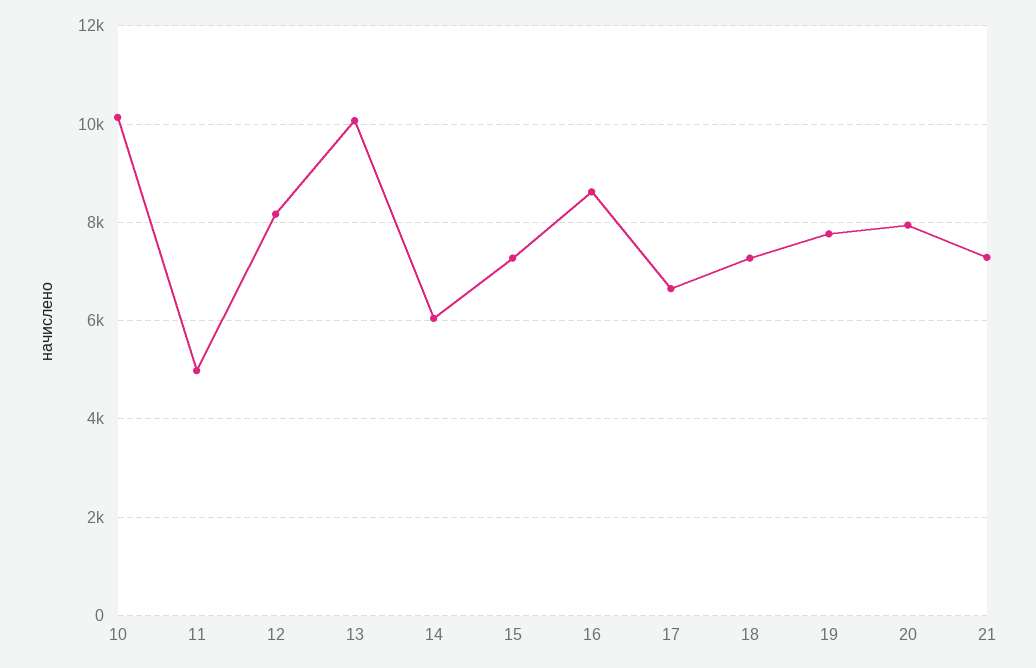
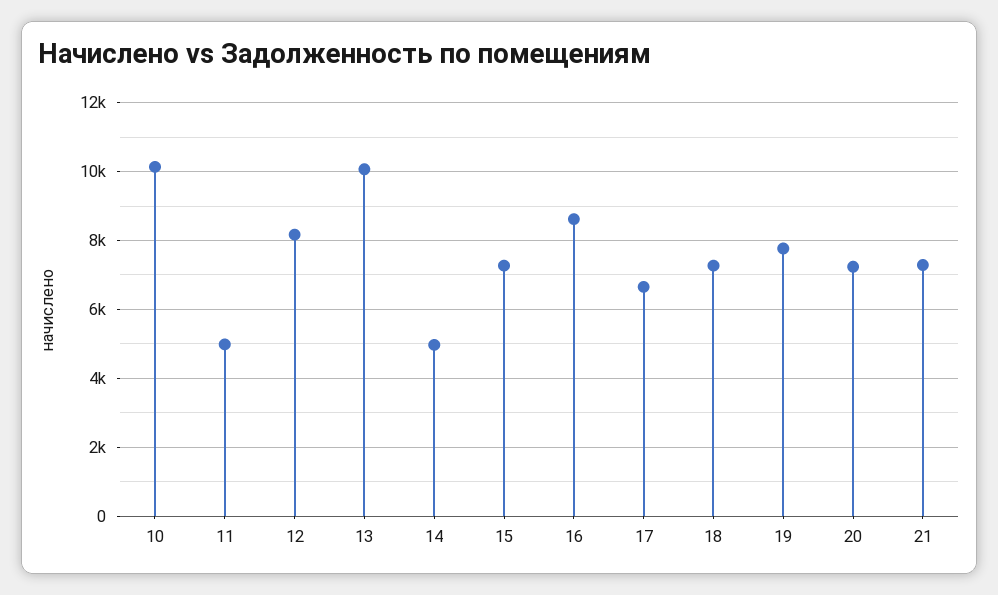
14: 6000 -> 5000
20: 8000 -> 7200

